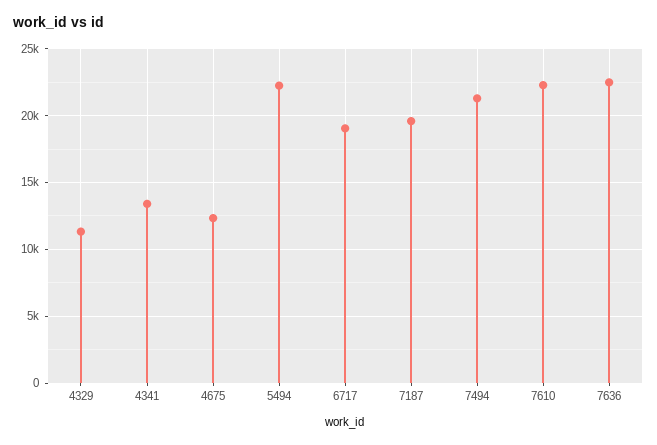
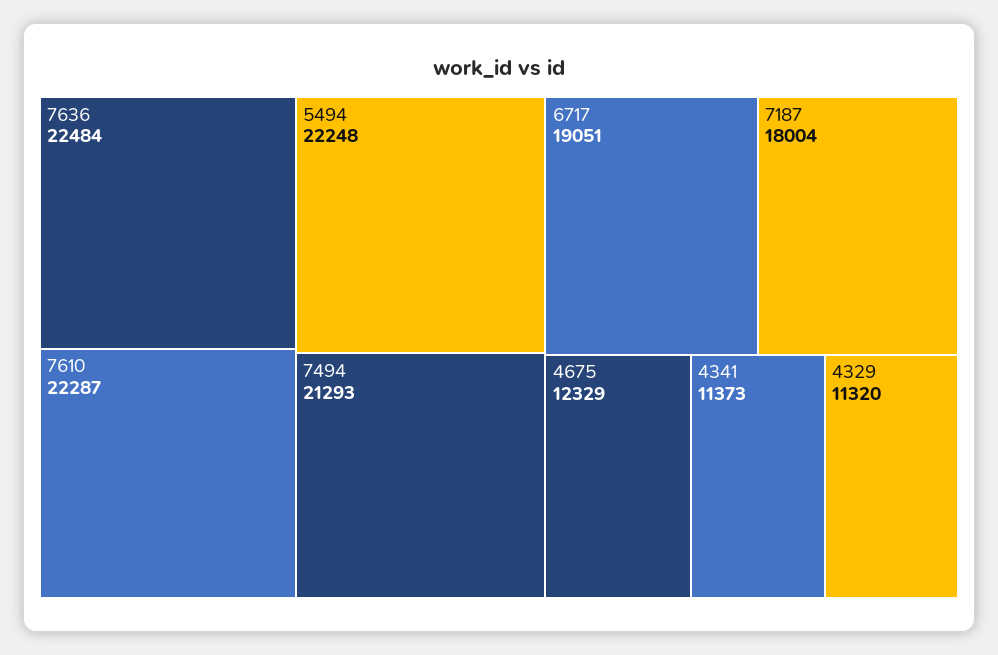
4341: 13500 -> 11373
7187: 19500 -> 18004

